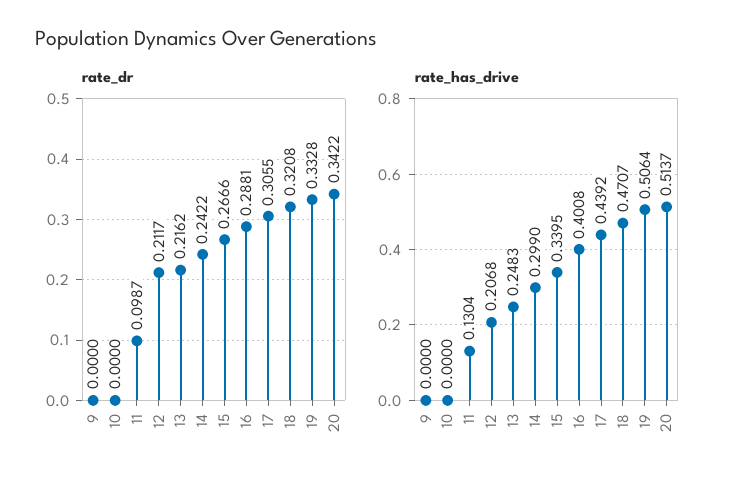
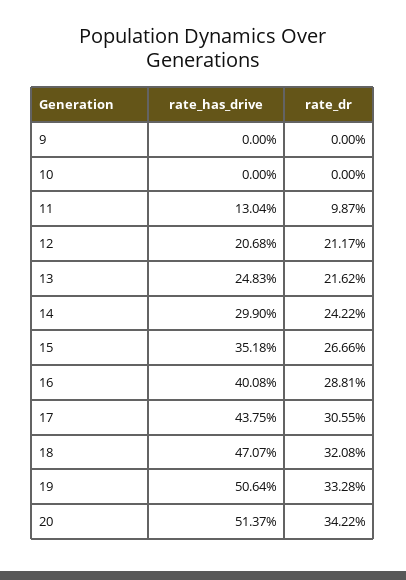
rate_has_drive, 15: 0.3395 -> 0.3518
rate_has_drive, 17: 0.4392 -> 0.4375

